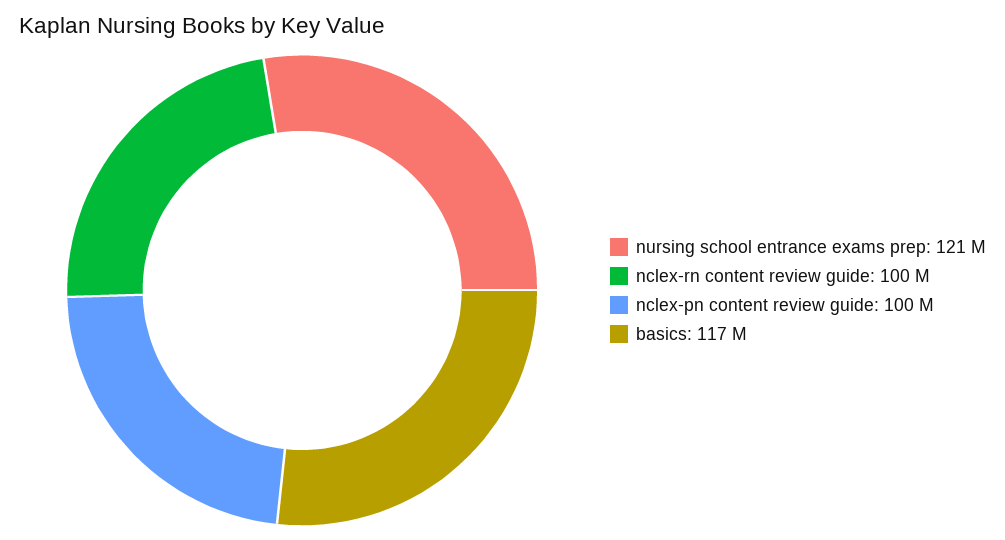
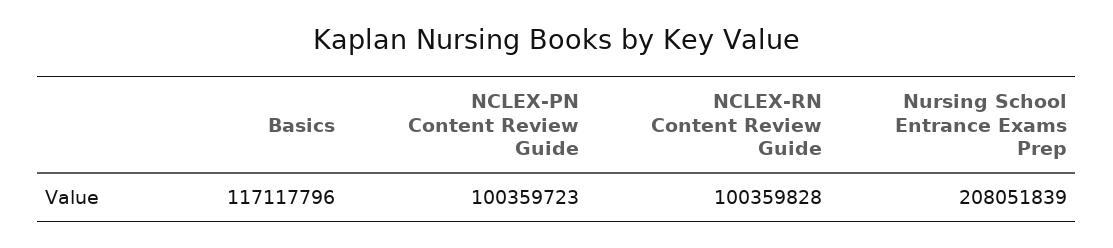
nursing school entrance exams prep: 121000000 -> 208051839

